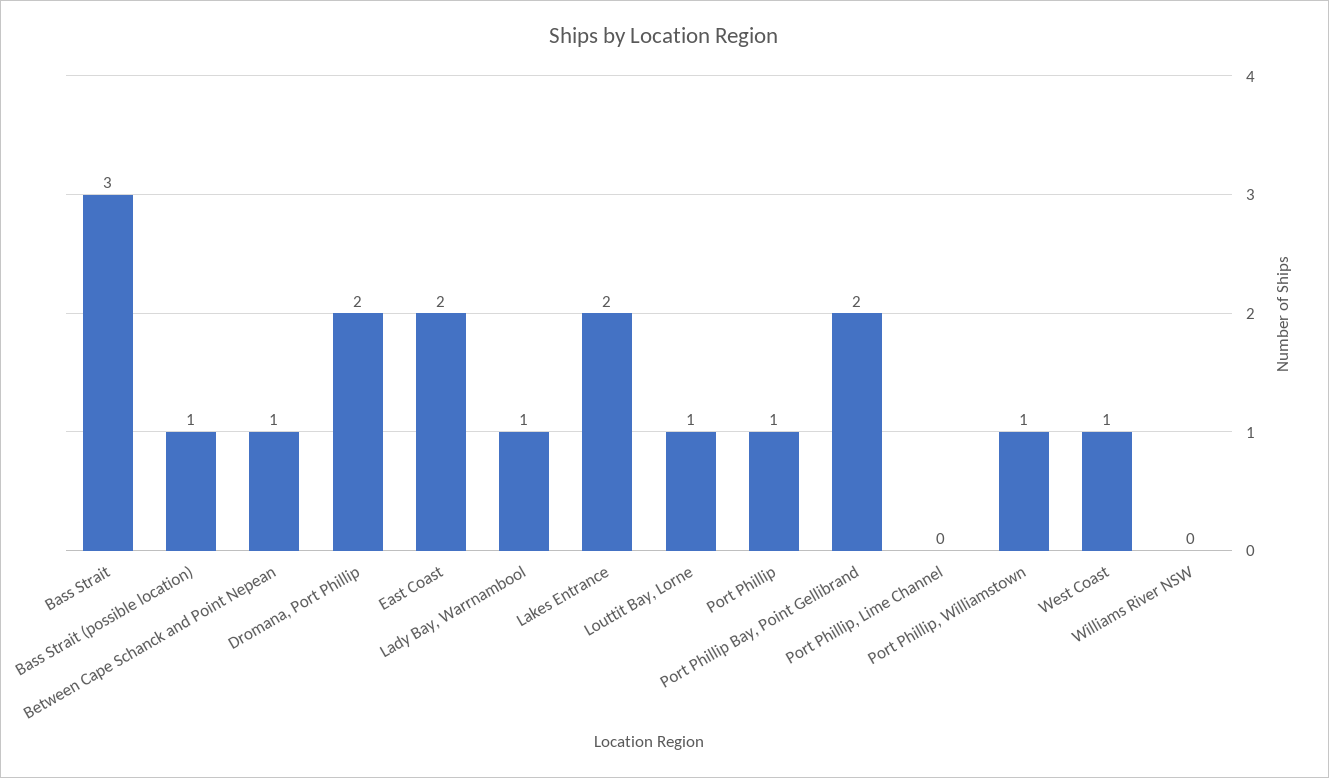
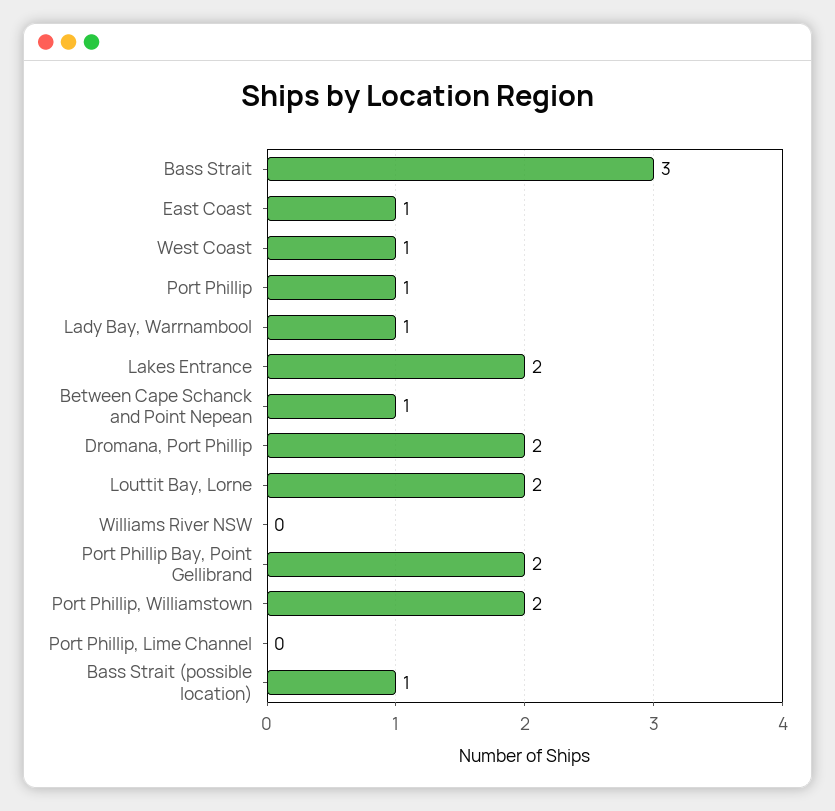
East Coast: 2 -> 1
Louttit Bay, Lorne: 1 -> 2
Port Phillip, Williamstown: 1 -> 2

